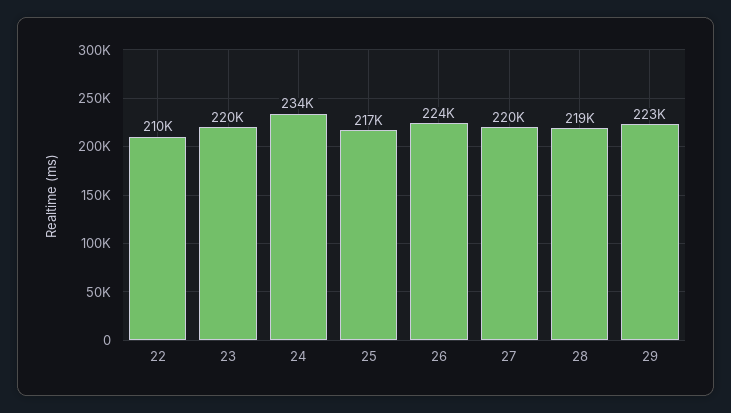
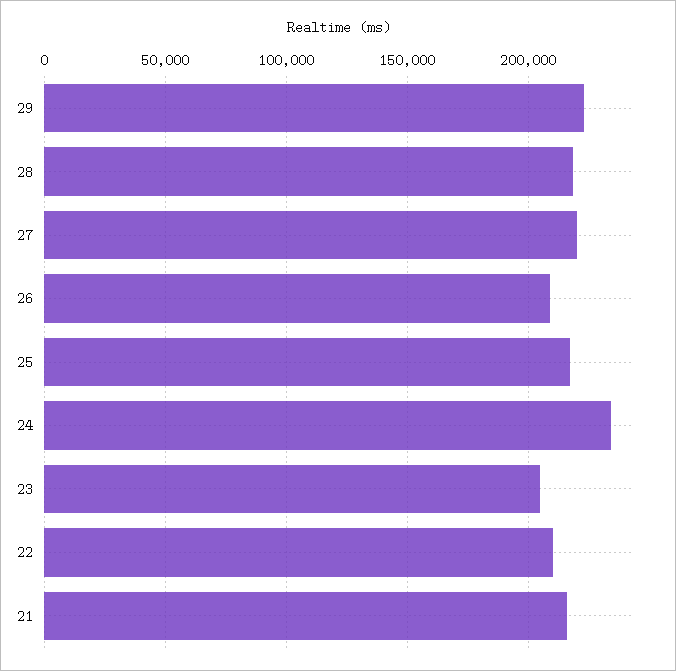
23: 220000 -> 205000
26: 224000 -> 210000
21: none -> 215000

